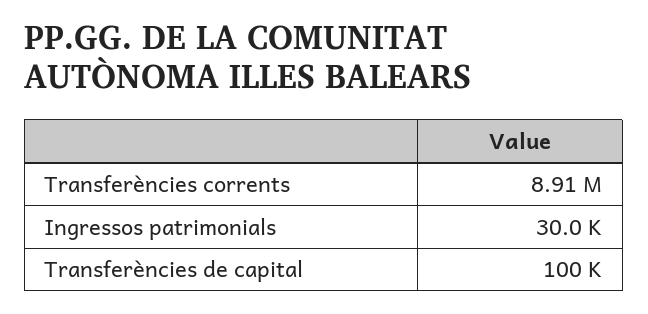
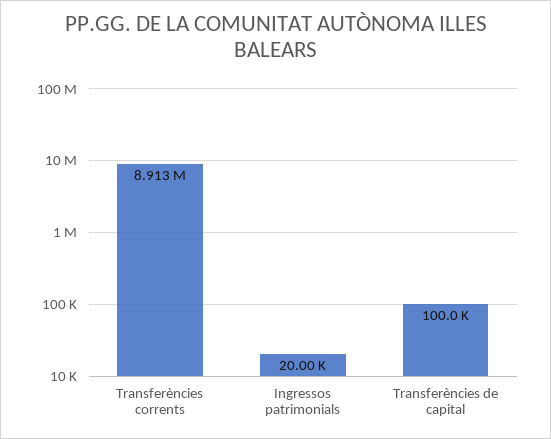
Ingressos patrimonials: 30000 -> 20000

